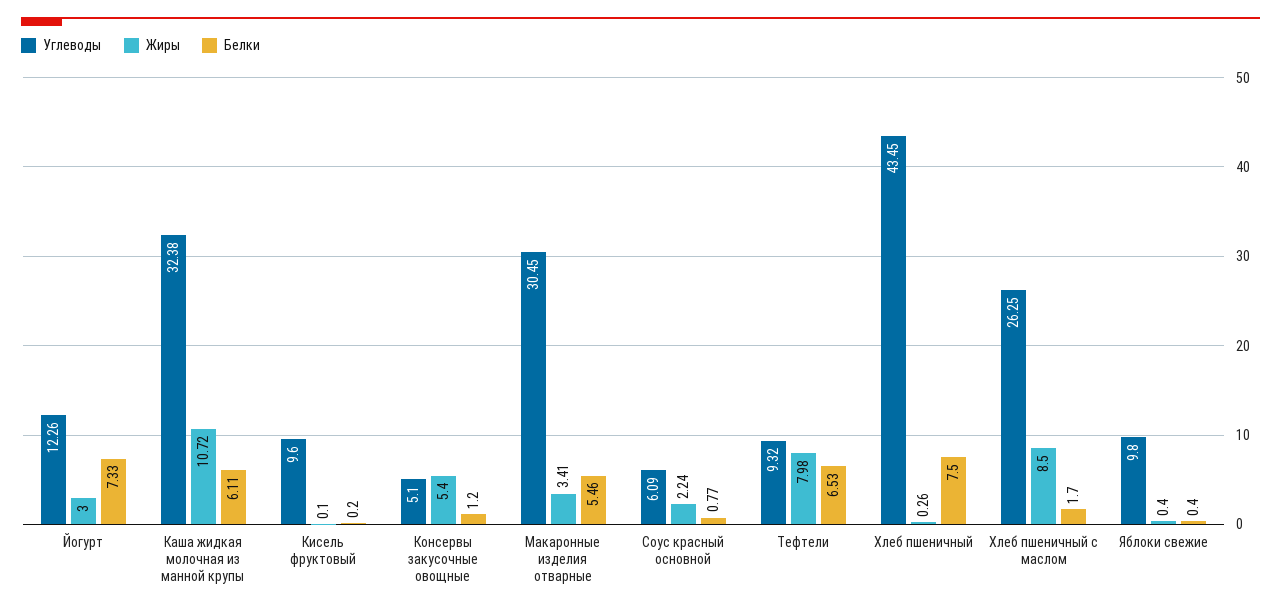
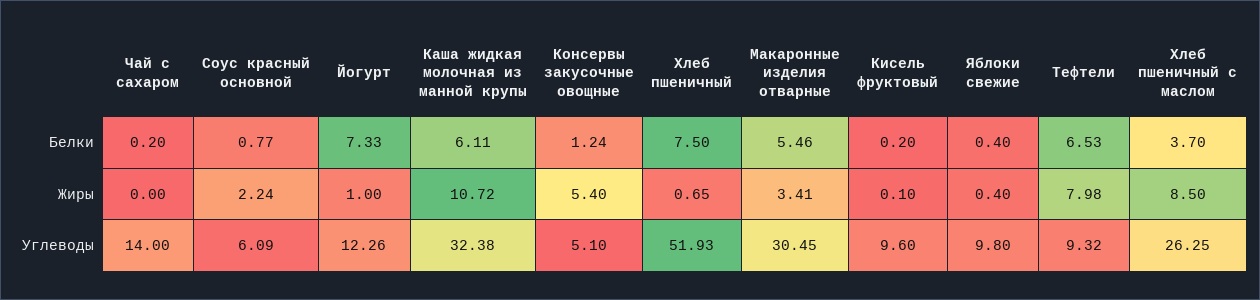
Жиры, Йогурт: 3 -> 1
Белки, Консервы закусочные овощные: 1.2 -> 1.24
Углеводы, Хлеб пшеничный: 43.45 -> 51.93
Жиры, Хлеб пшеничный: 0.26 -> 0.65
Белки, Хлеб пшеничный с маслом: 1.7 -> 3.7
Белки, Чай с сахаром: none -> 0.2
Жиры, Чай с сахаром: none -> 0
Углеводы, Чай с сахаром: none -> 14

